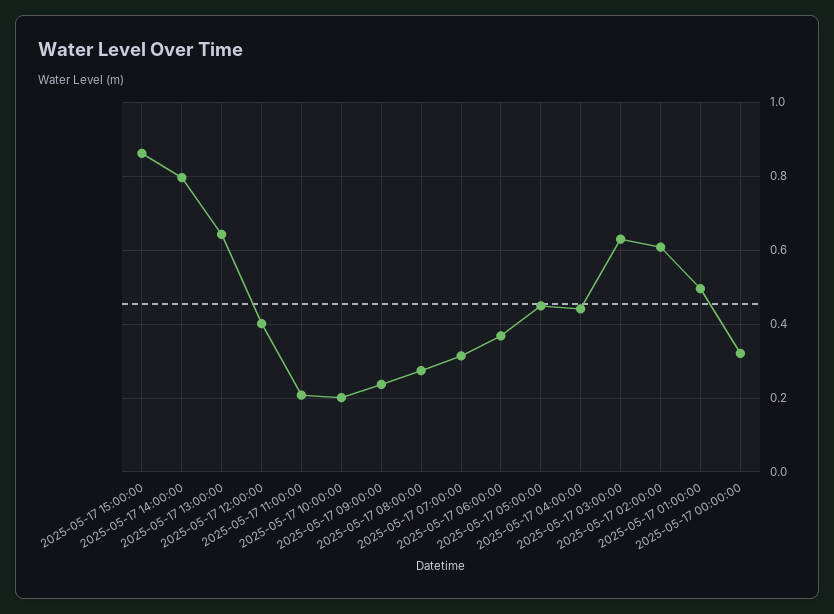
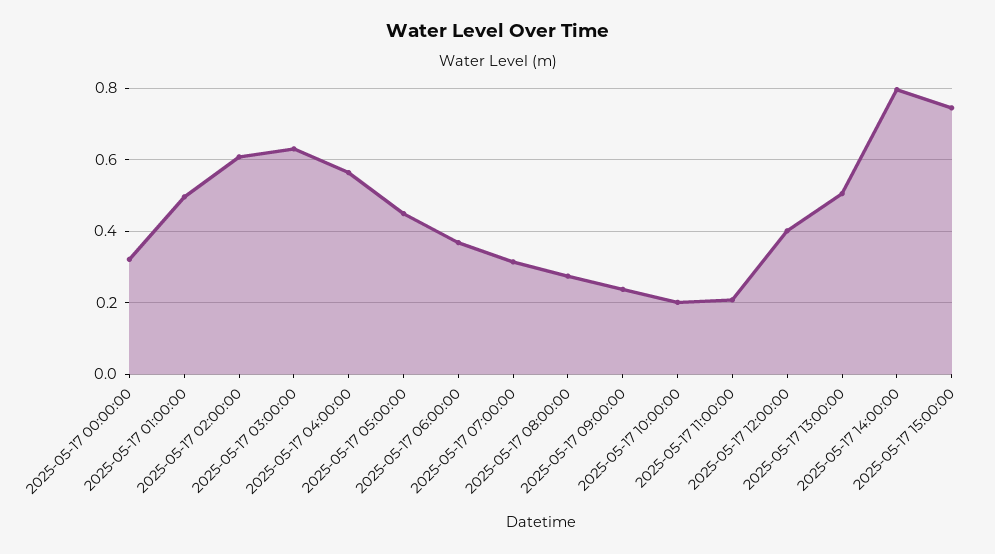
2025-05-17 15:00:00: 0.86 -> 0.74
2025-05-17 13:00:00: 0.64 -> 0.5
2025-05-17 04:00:00: 0.44 -> 0.56

